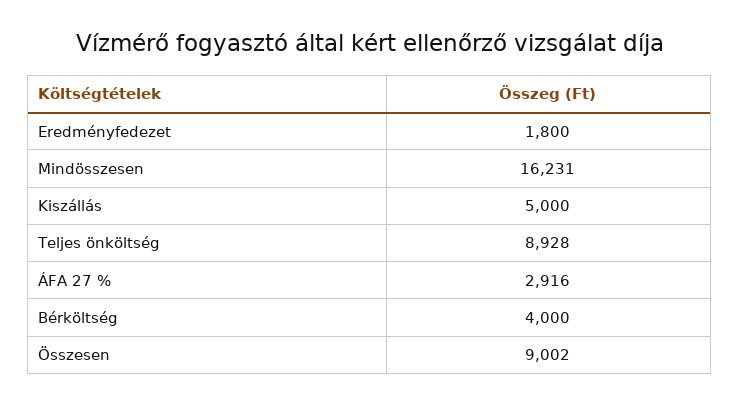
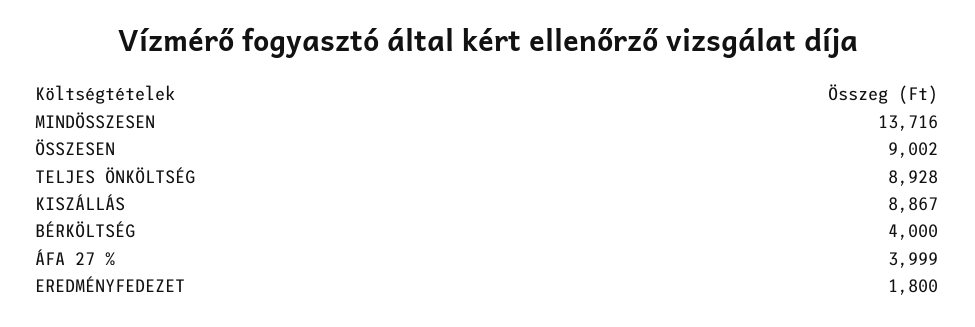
Mindösszesen: 16231 -> 13716
Kiszállás: 5000 -> 8867
ÁFA 27 %: 2916 -> 3999

